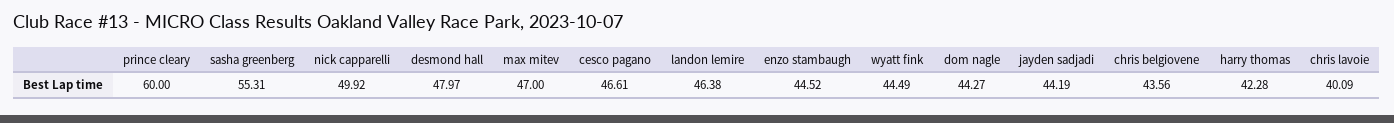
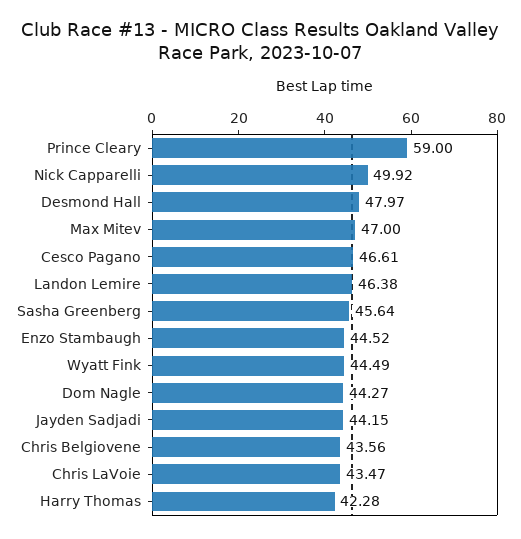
prince cleary: 60 -> 59
sasha greenberg: 55.31 -> 45.64
jayden sadjadi: 44.19 -> 44.15
chris lavoie: 40.09 -> 43.47

